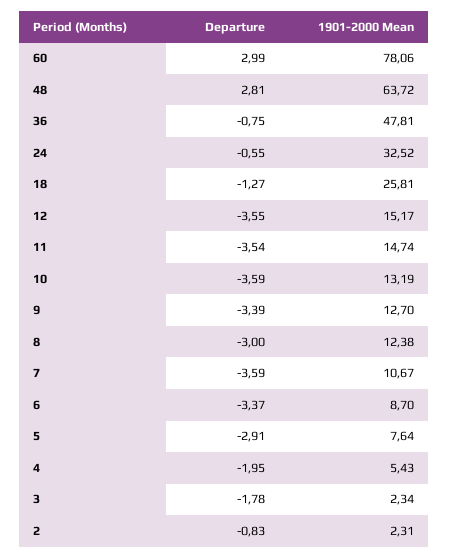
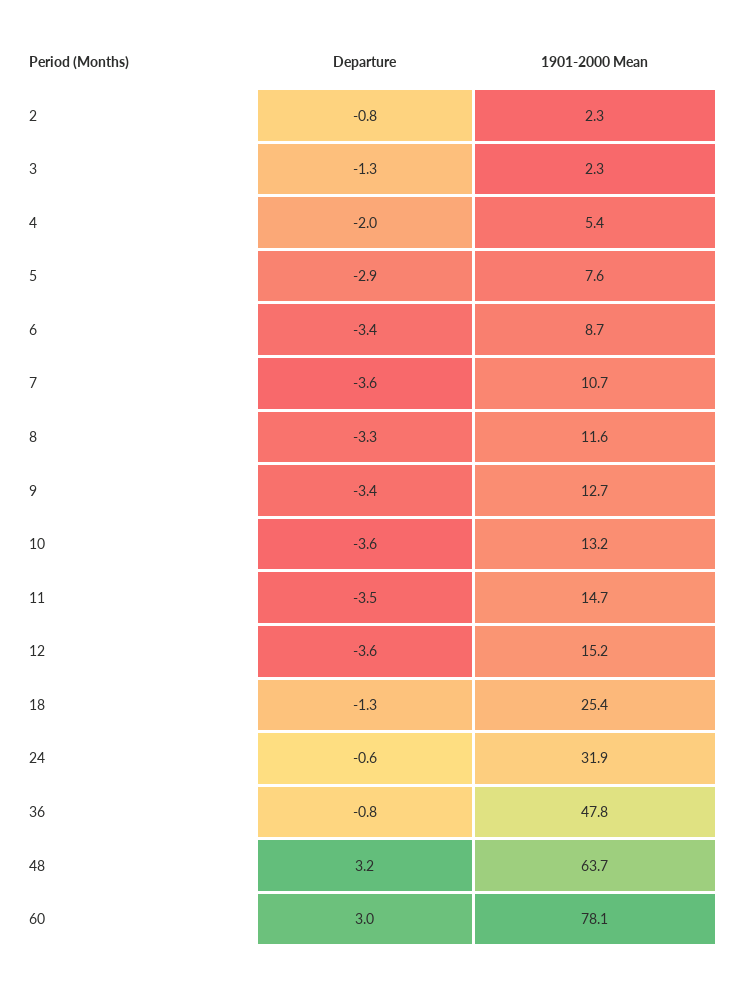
Departure, 48: 2.81 -> 3.2
1901-2000 Mean, 24: 32.52 -> 31.9
1901-2000 Mean, 18: 25.81 -> 25.4
Departure, 8: -3 -> -3.3
1901-2000 Mean, 8: 12.38 -> 11.6
Departure, 3: -1.78 -> -1.3

